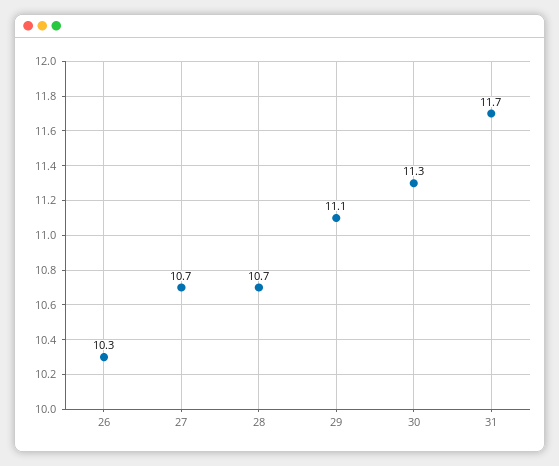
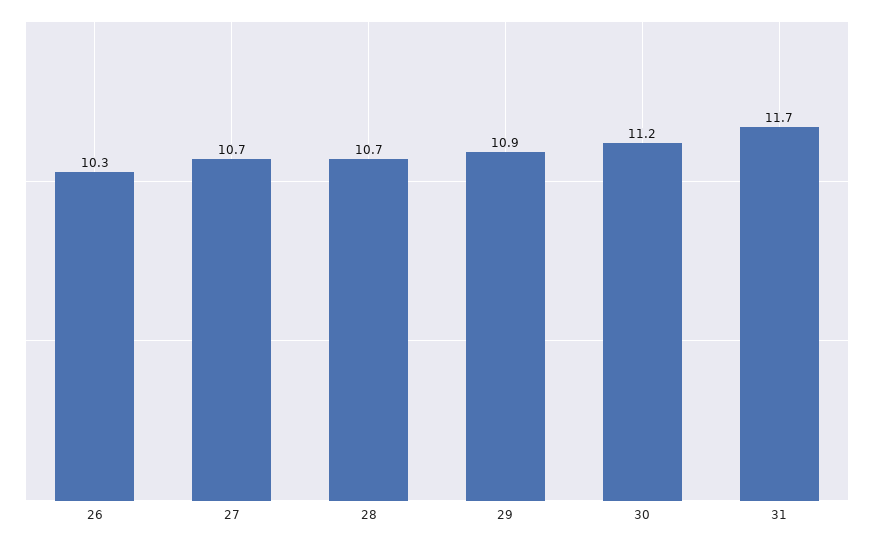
29: 11.1 -> 10.9
30: 11.3 -> 11.2

